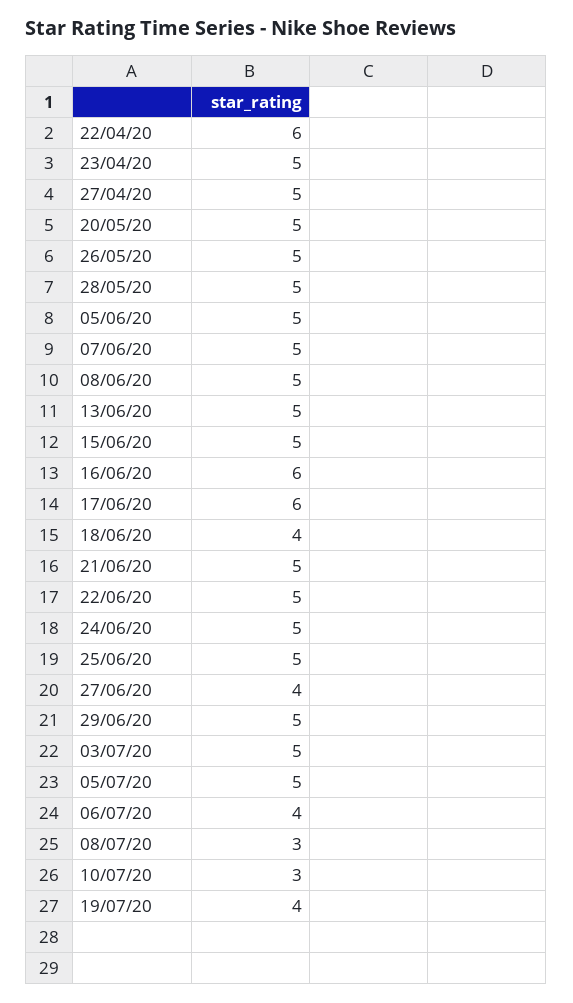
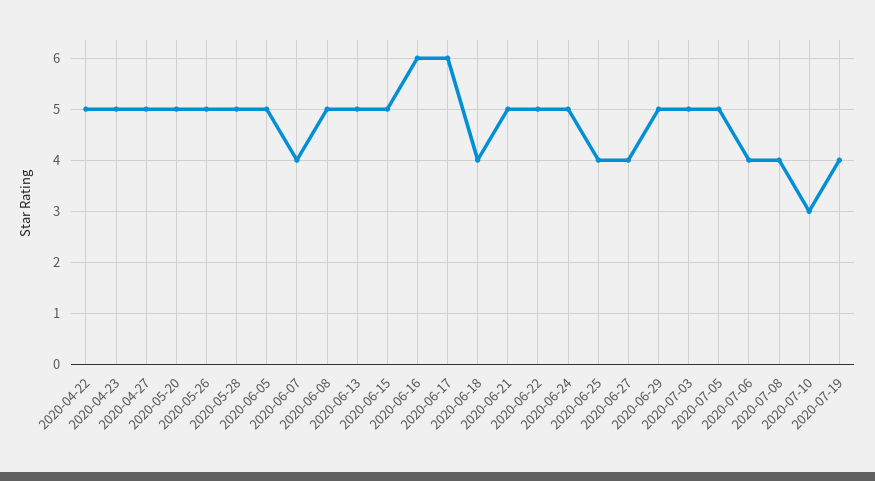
22/04/20: 6 -> 5
07/06/20: 5 -> 4
25/06/20: 5 -> 4
08/07/20: 3 -> 4

